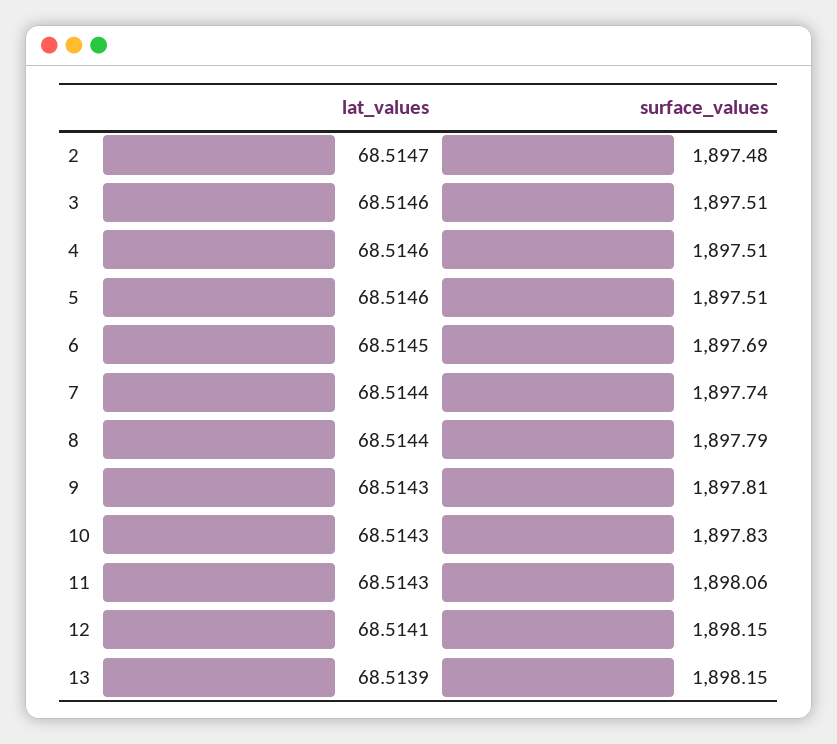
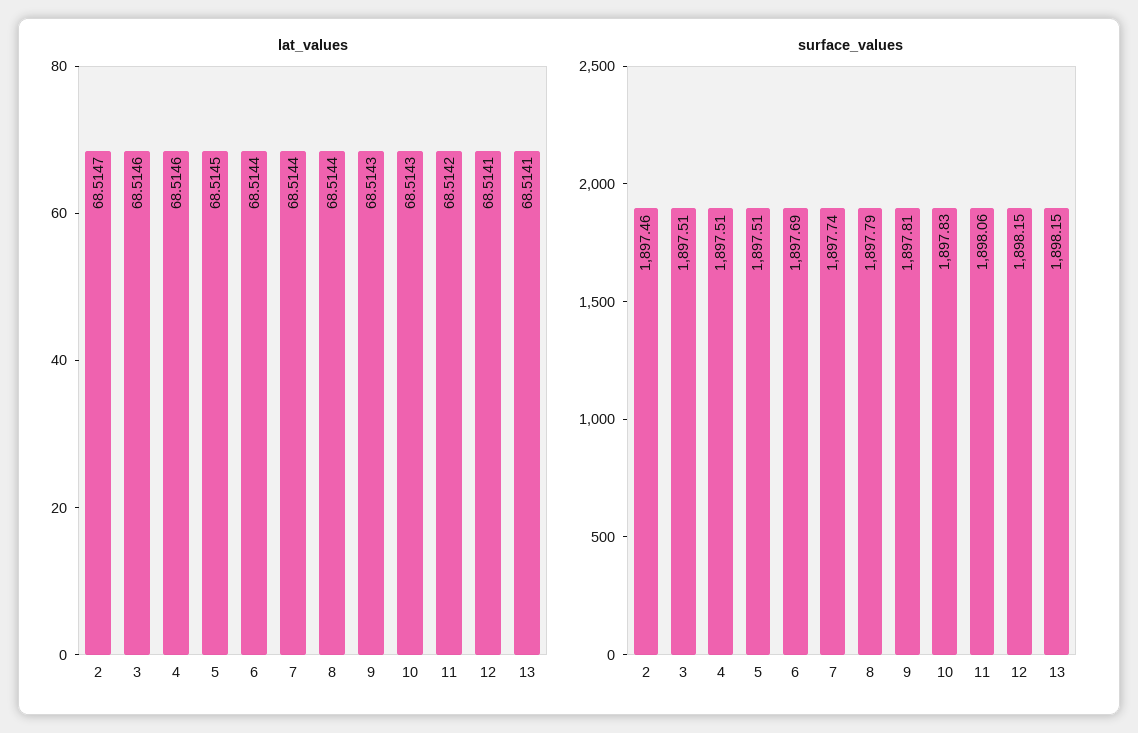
surface_values, 2: 1897.48 -> 1897.46
lat_values, 5: 68.5146 -> 68.5145
lat_values, 6: 68.5145 -> 68.5144
lat_values, 11: 68.5143 -> 68.5142
lat_values, 13: 68.5139 -> 68.5141

